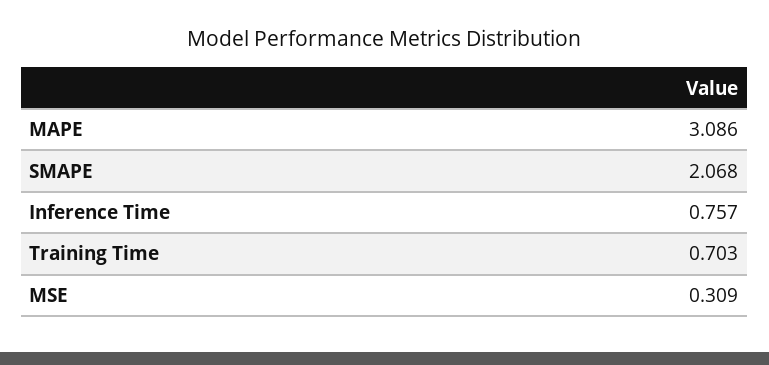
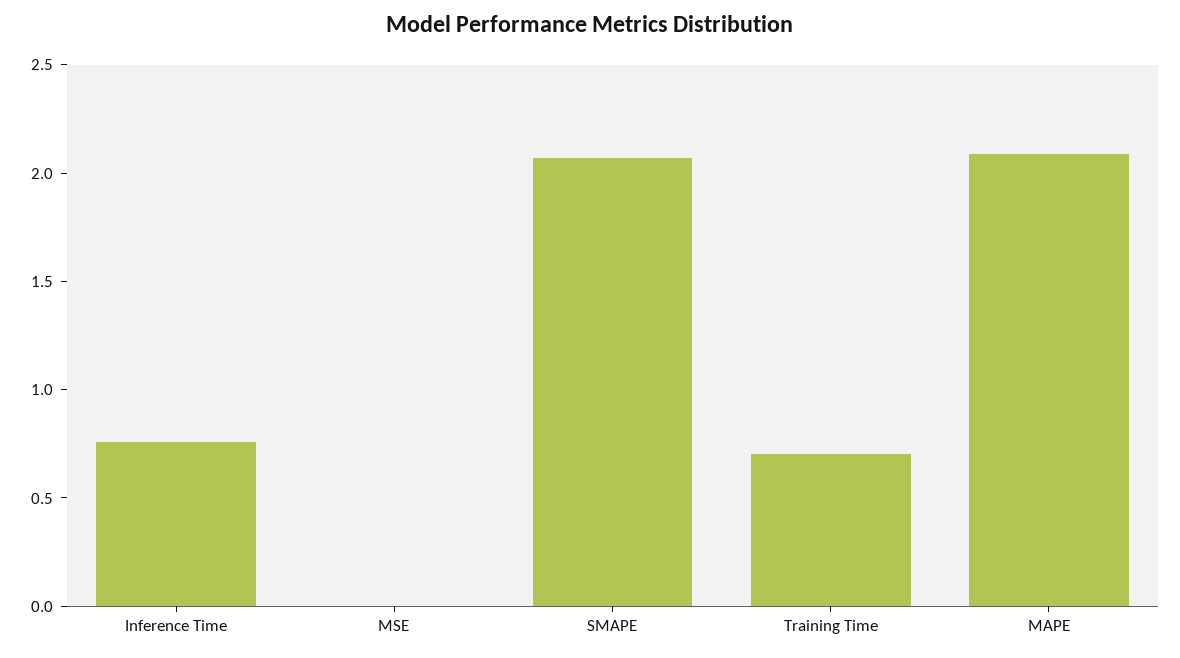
MAPE: 3.086 -> 2.1
MSE: 0.309 -> 0

